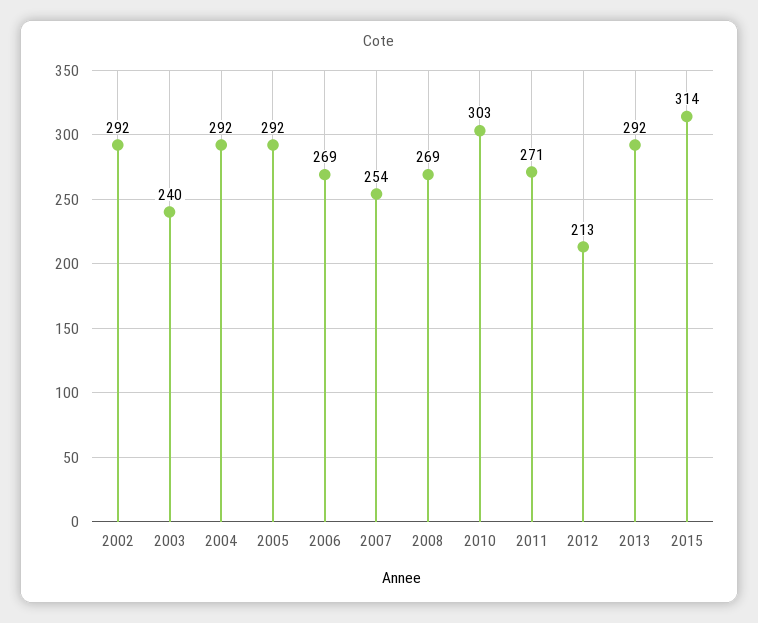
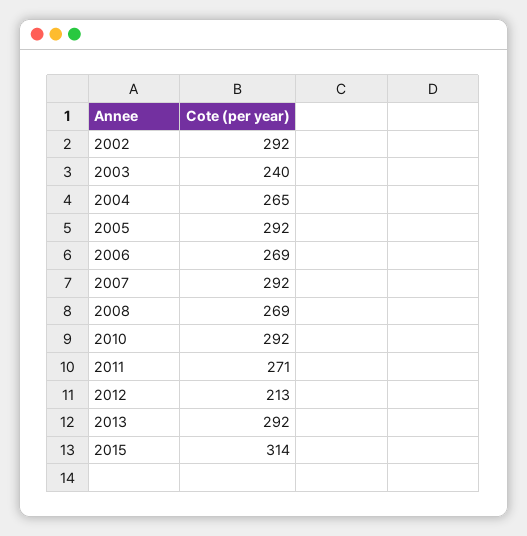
2004: 292 -> 265
2007: 254 -> 292
2010: 303 -> 292

